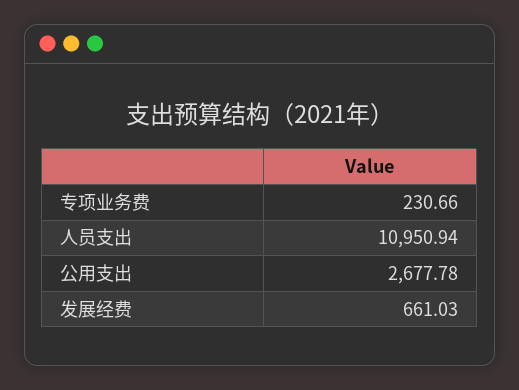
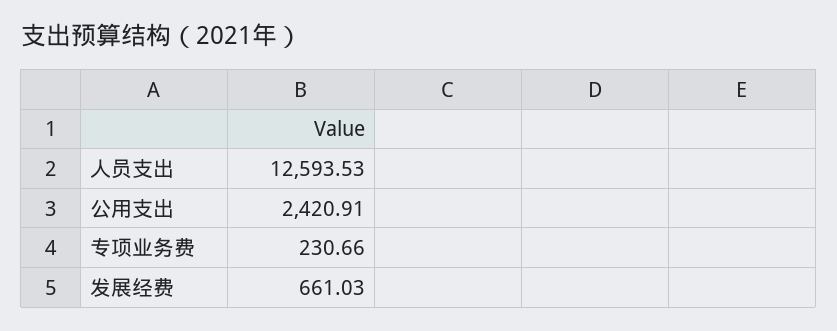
人员支出: 10950.94 -> 12593.53
公用支出: 2677.78 -> 2420.91

